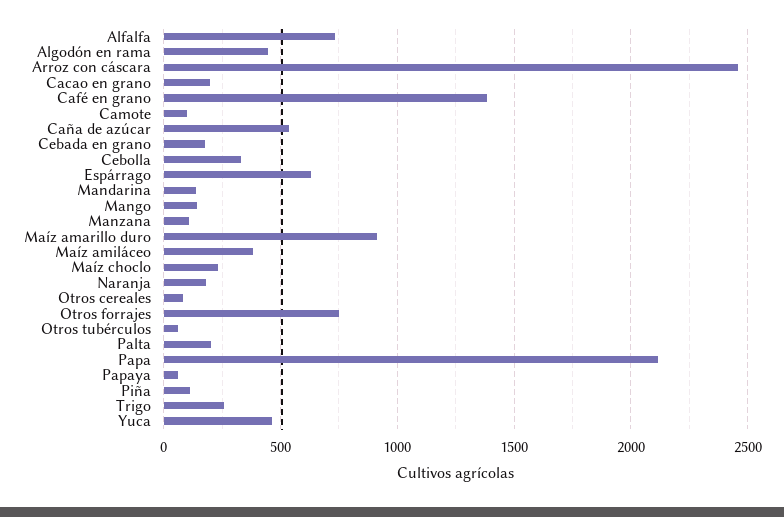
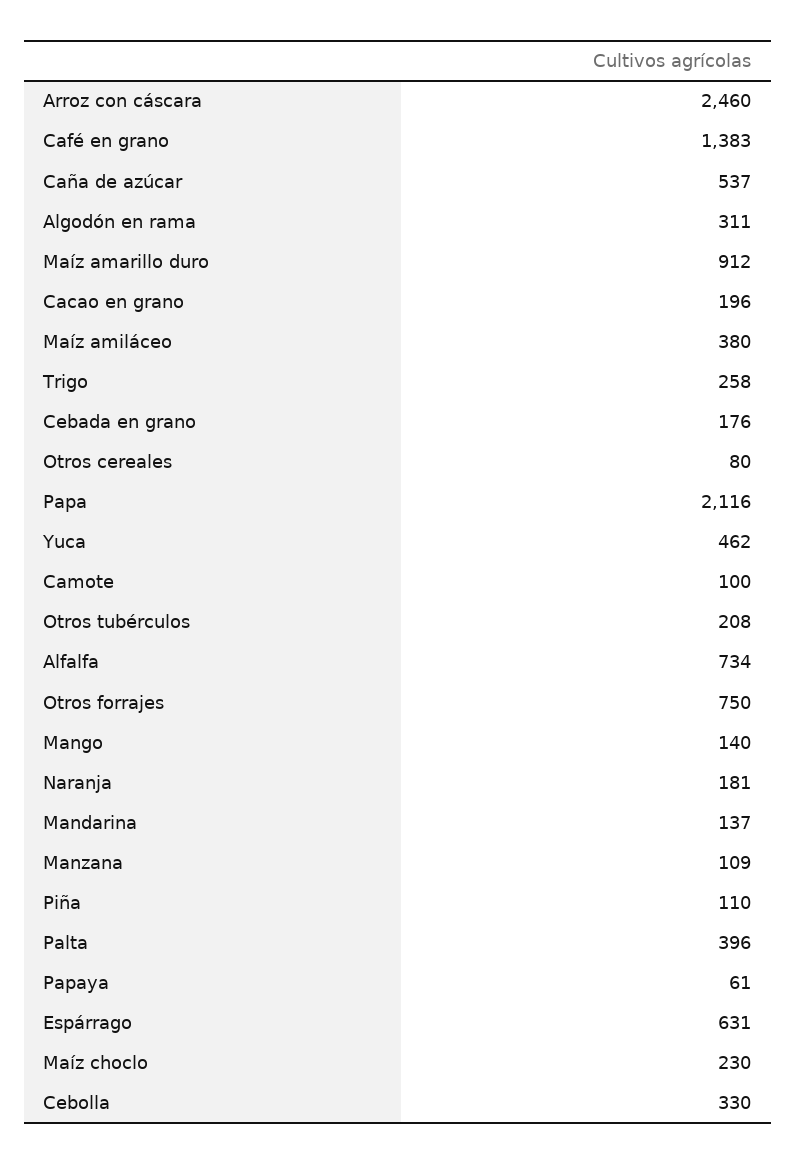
Algodón en rama: 450 -> 311
Otros tubérculos: 50 -> 208
Palta: 200 -> 396

